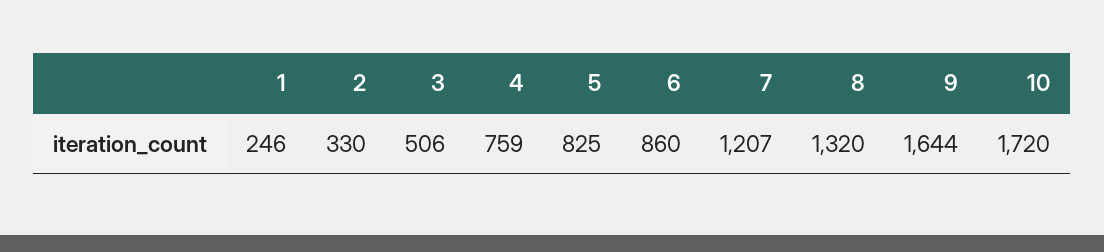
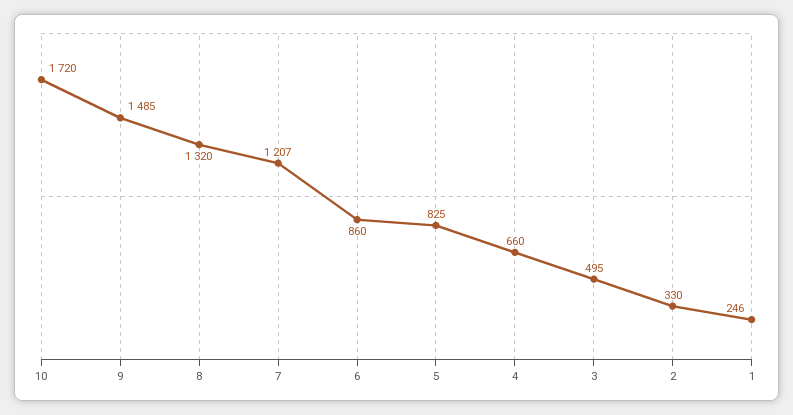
3: 506 -> 495
4: 759 -> 660
9: 1644 -> 1485

